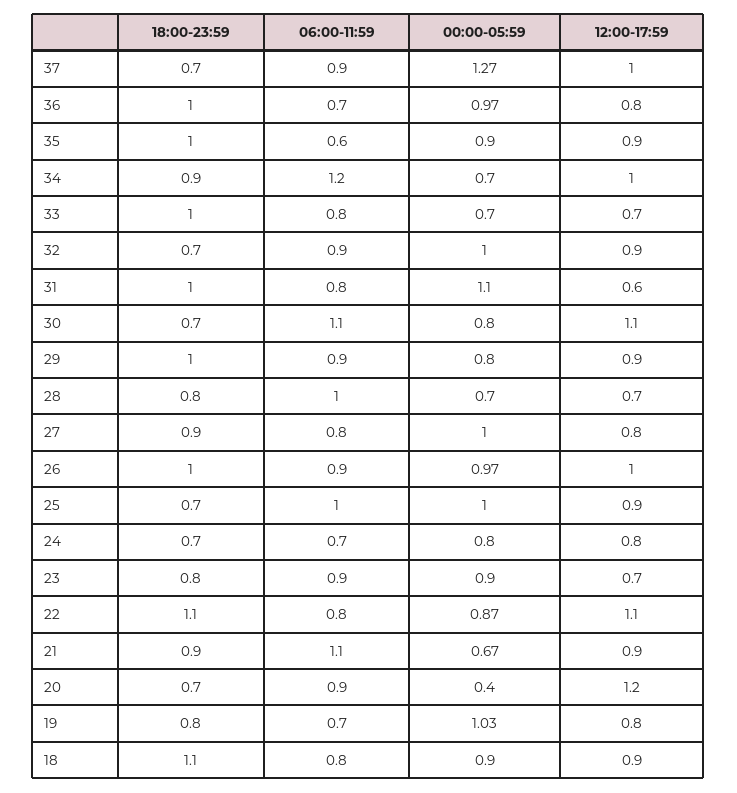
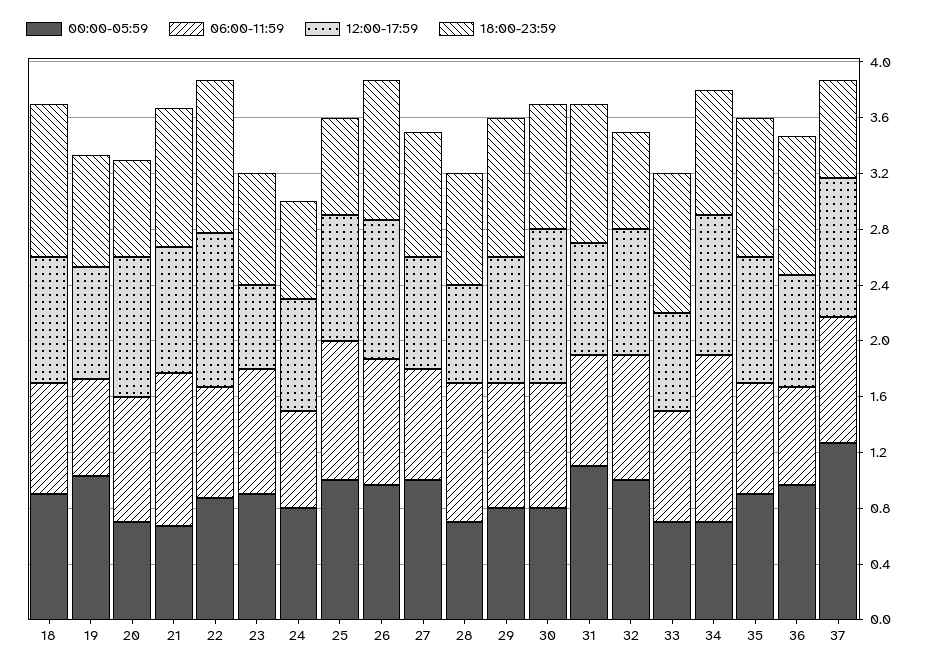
06:00-11:59, 35: 0.6 -> 0.8
12:00-17:59, 31: 0.6 -> 0.8
18:00-23:59, 30: 0.7 -> 0.9
06:00-11:59, 30: 1.1 -> 0.9
12:00-17:59, 23: 0.7 -> 0.6
18:00-23:59, 21: 0.9 -> 1
00:00-05:59, 20: 0.4 -> 0.7
12:00-17:59, 20: 1.2 -> 1

